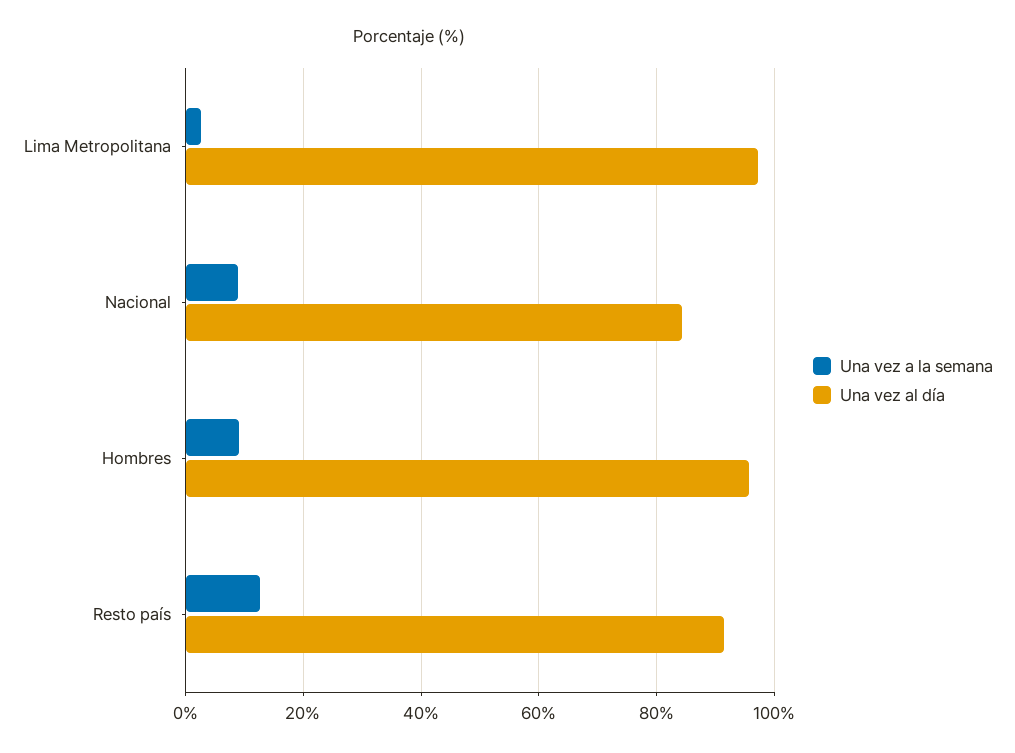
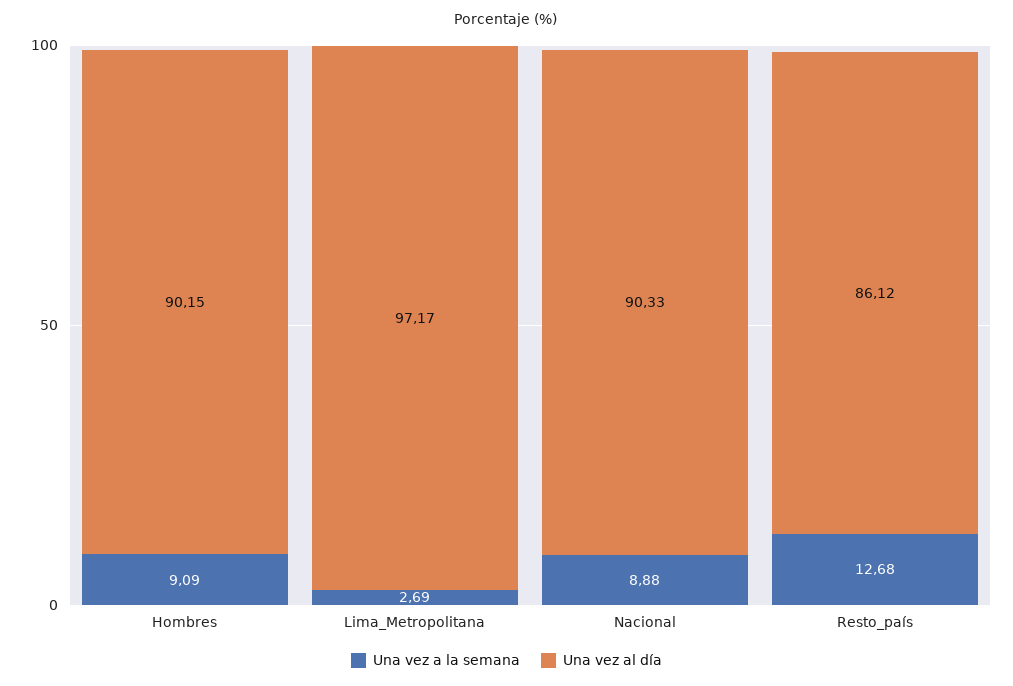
Una vez al día, Nacional: 84 -> 90.33
Una vez al día, Hombres: 96 -> 90.15
Una vez al día, Resto país: 92 -> 86.12

